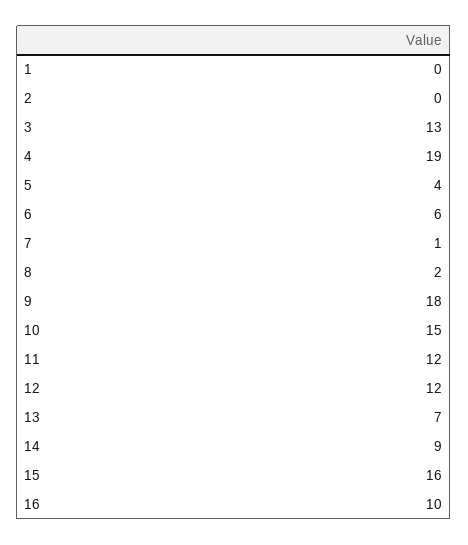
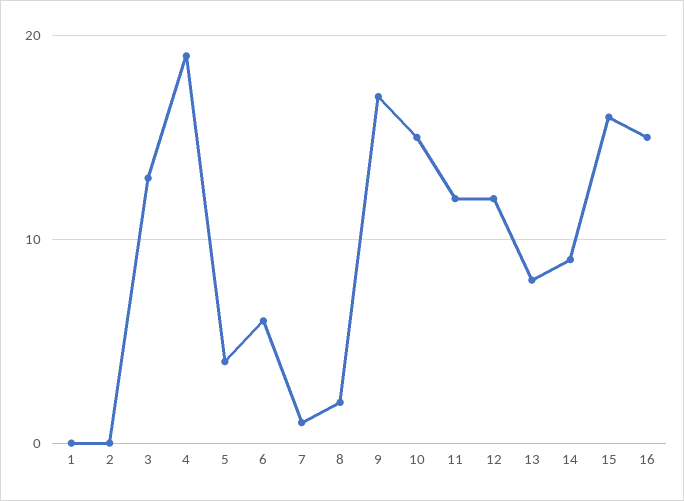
9: 18 -> 17
13: 7 -> 8
16: 10 -> 15

